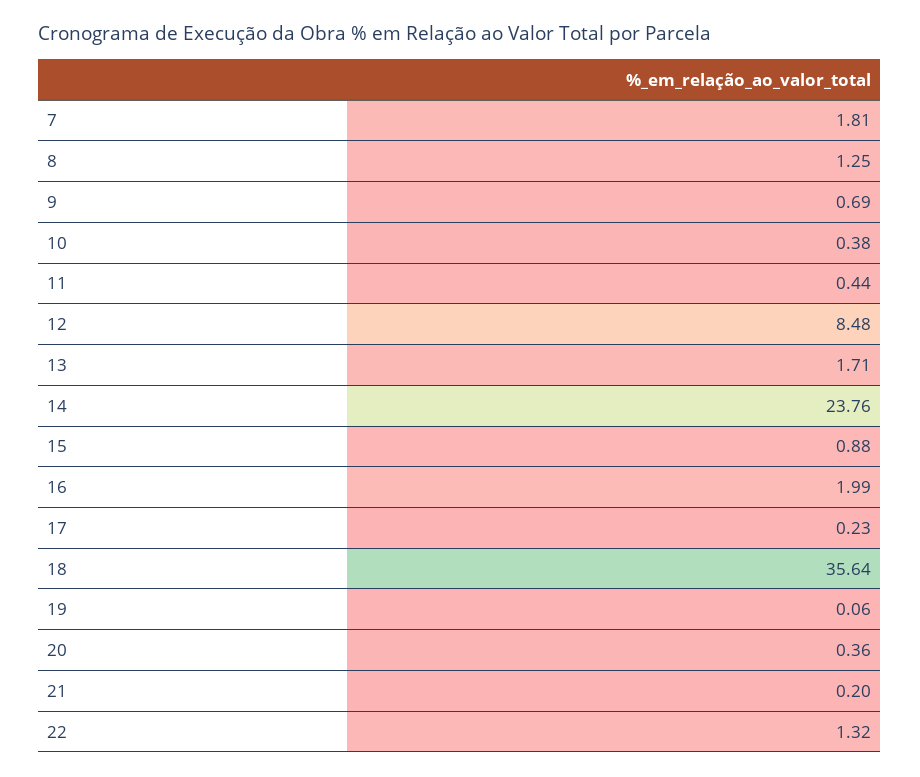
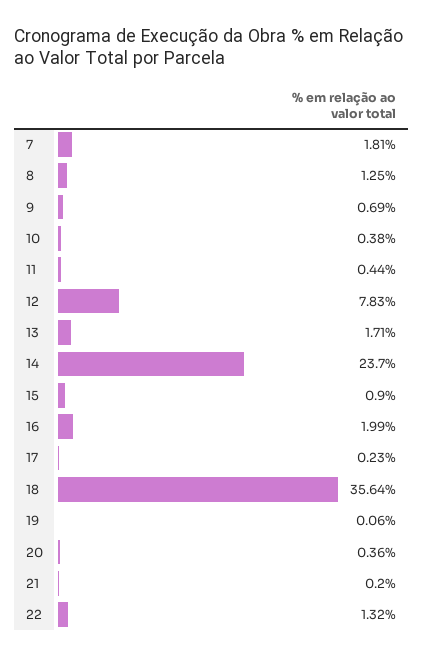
12: 8.48 -> 7.83
14: 23.76 -> 23.7
15: 0.88 -> 0.9

